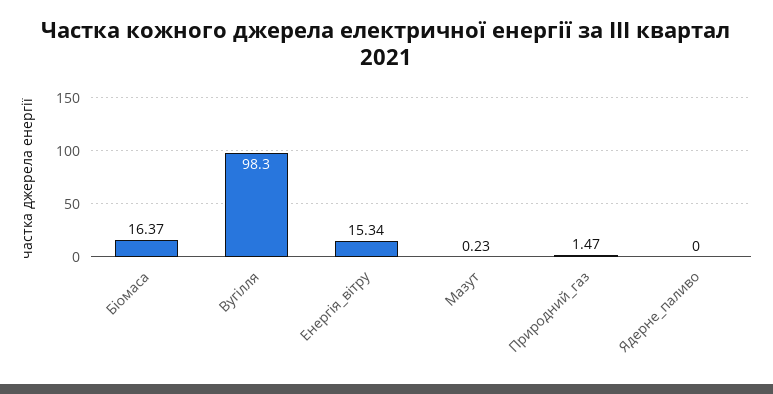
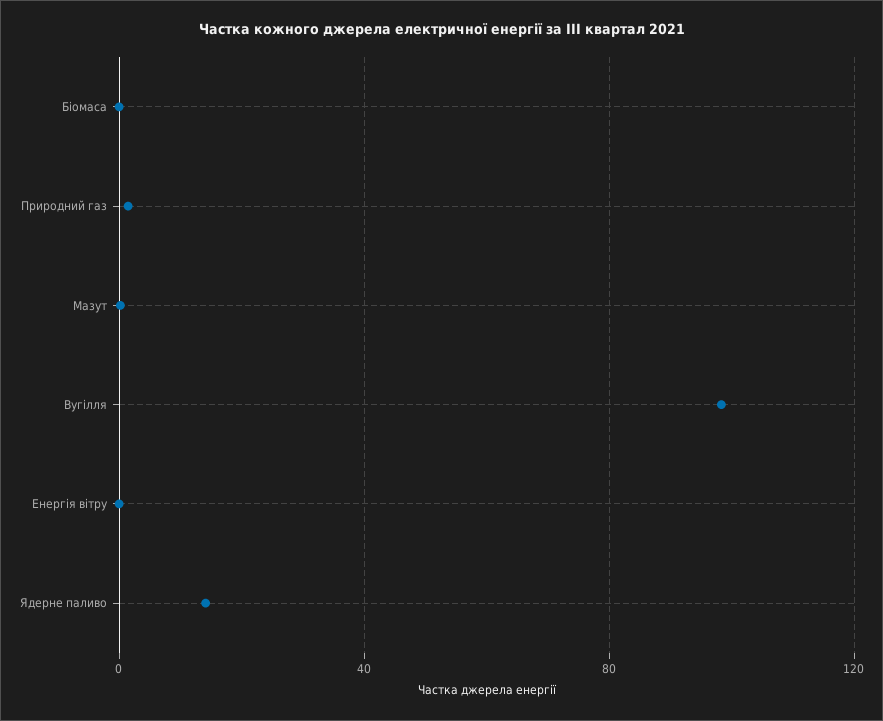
Біомаса: 16.37 -> 0
Енергія_вітру: 15.34 -> 0
Ядерне_паливо: 0 -> 15

